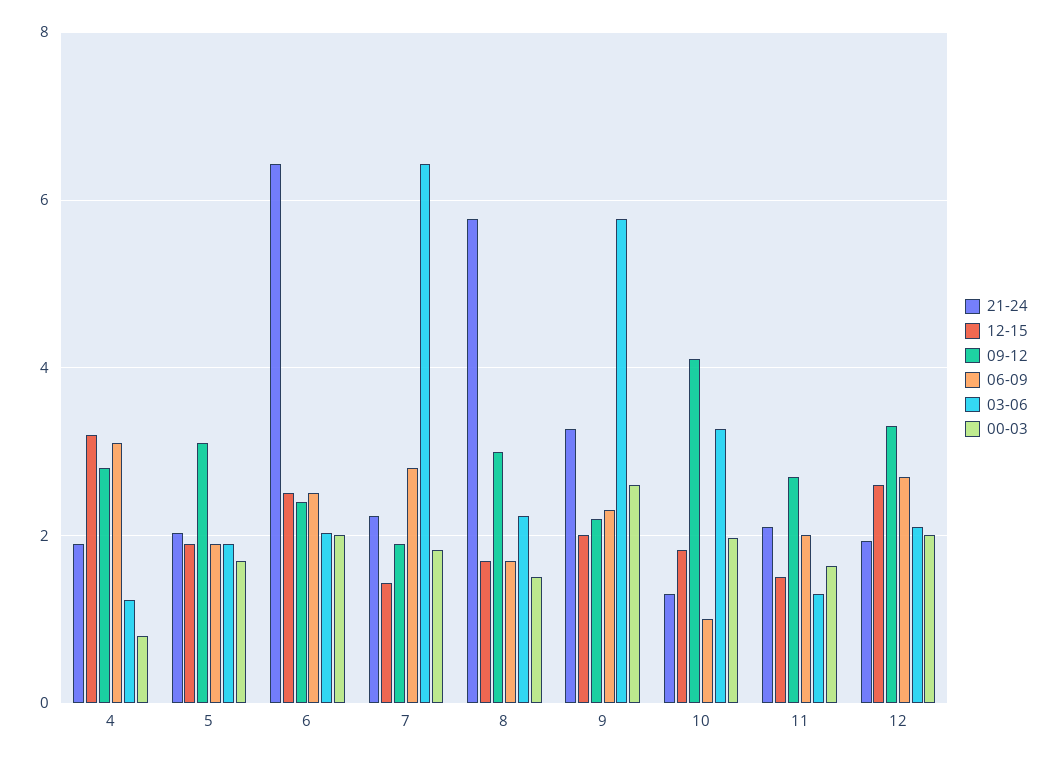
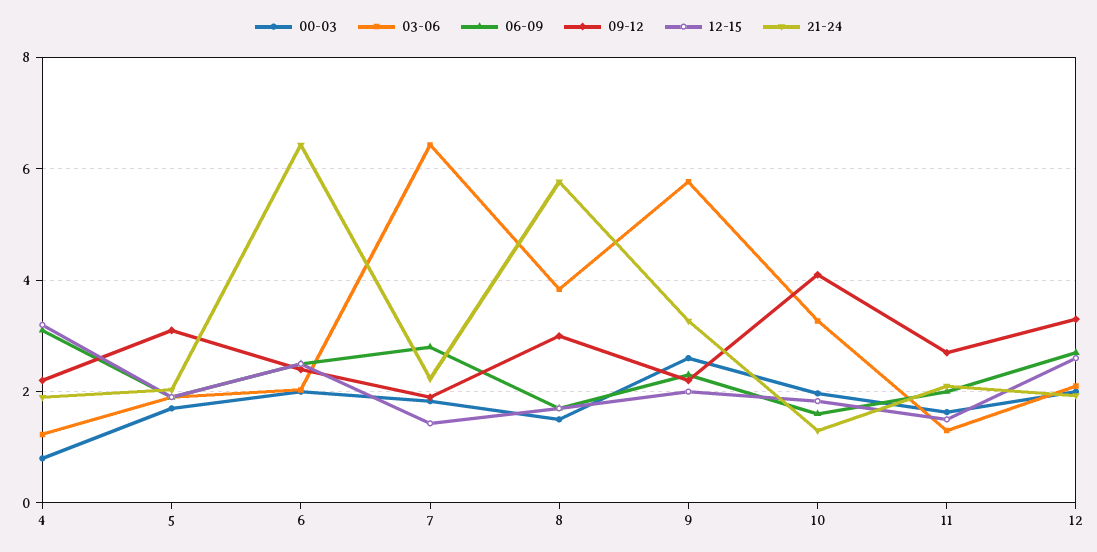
09-12, 4: 2.8 -> 2.2
03-06, 8: 2.2 -> 3.8
06-09, 10: 1 -> 1.6

